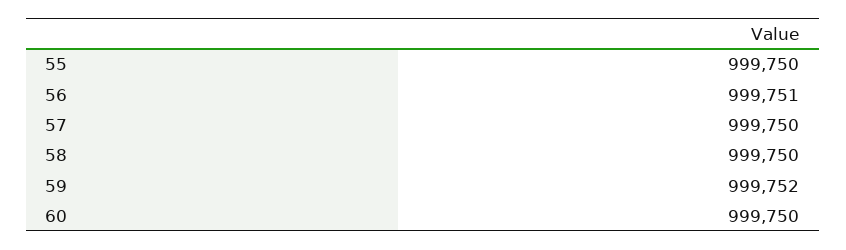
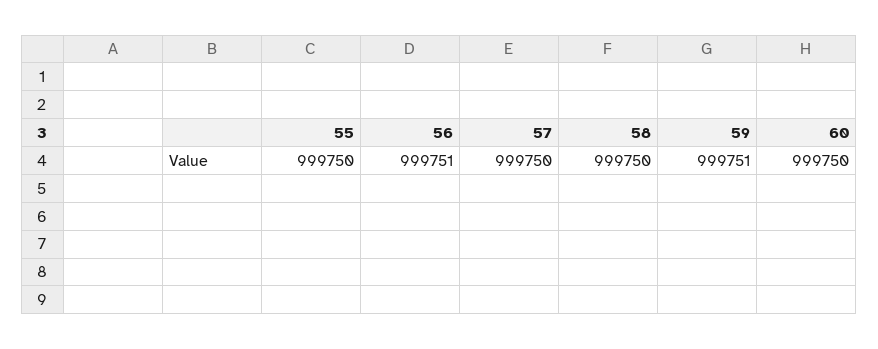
59: 999752 -> 999751

